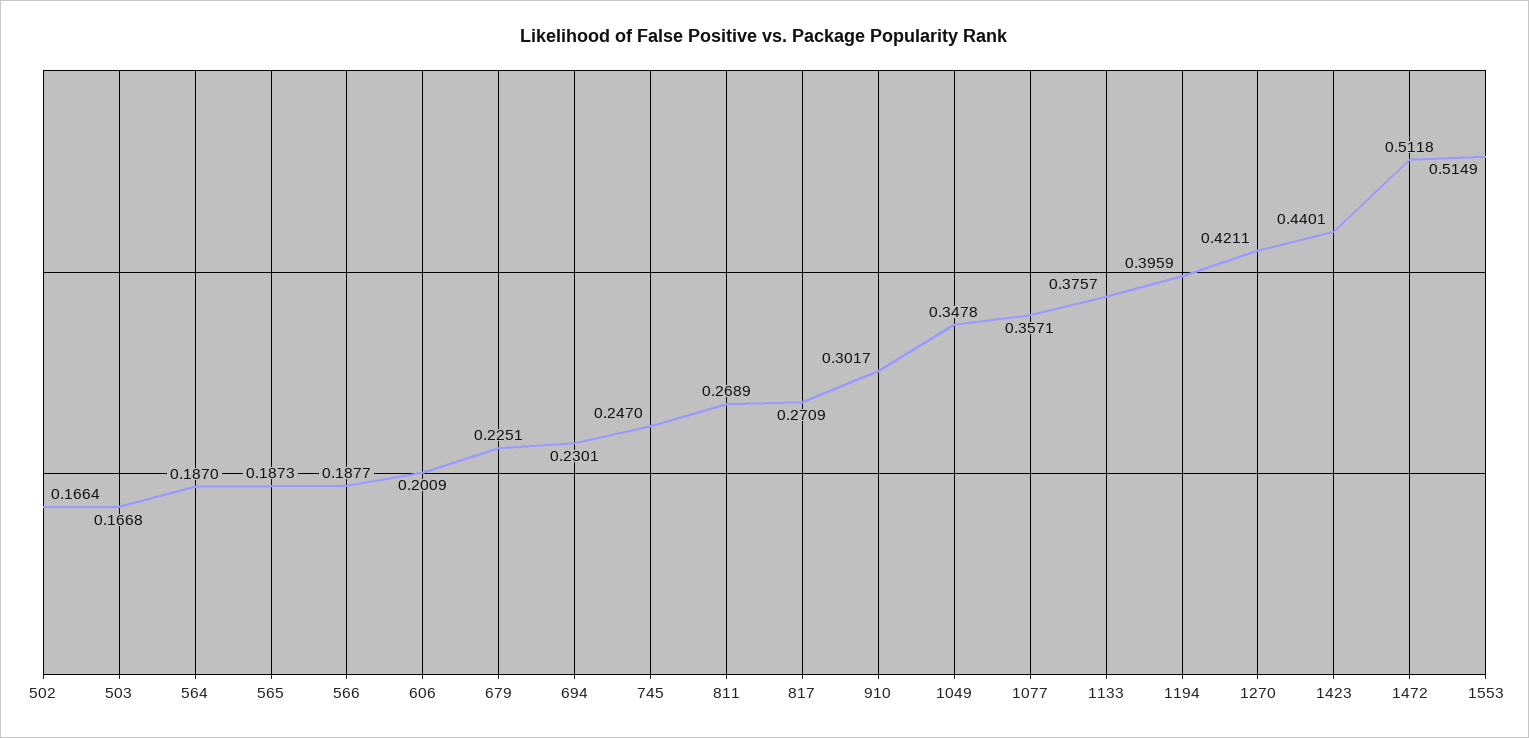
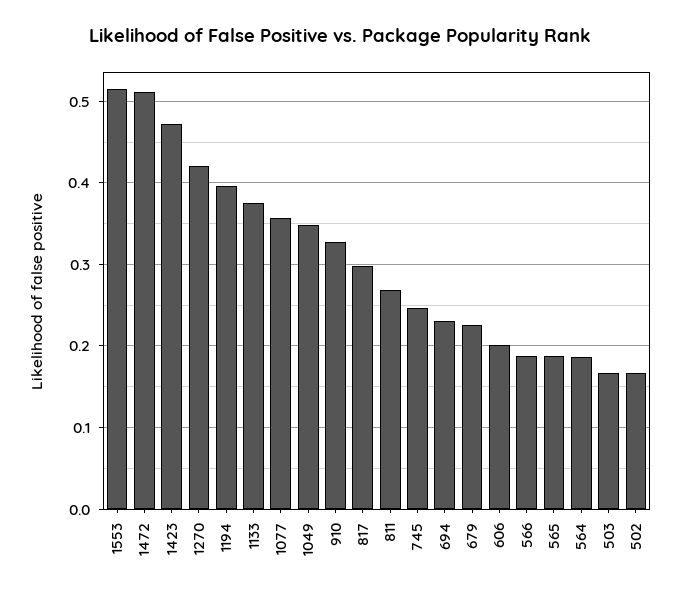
817: 0.2709 -> 0.3
910: 0.3017 -> 0.33
1423: 0.4401 -> 0.47

